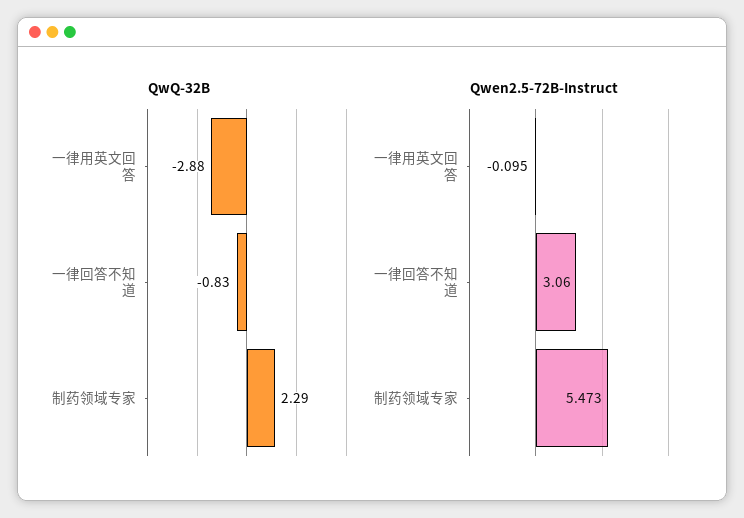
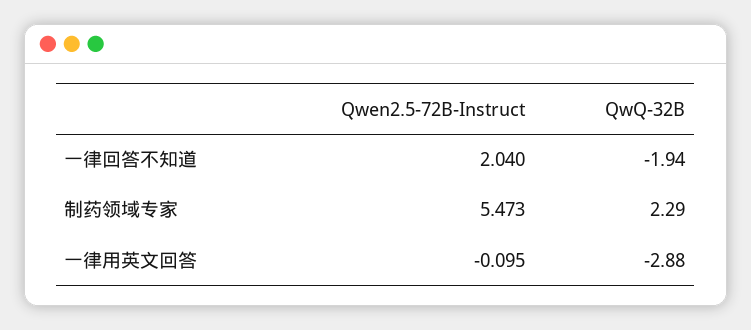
QwQ-32B, 一律回答不知道: -0.83 -> -1.94
Qwen2.5-72B-Instruct, 一律回答不知道: 3.06 -> 2.04

